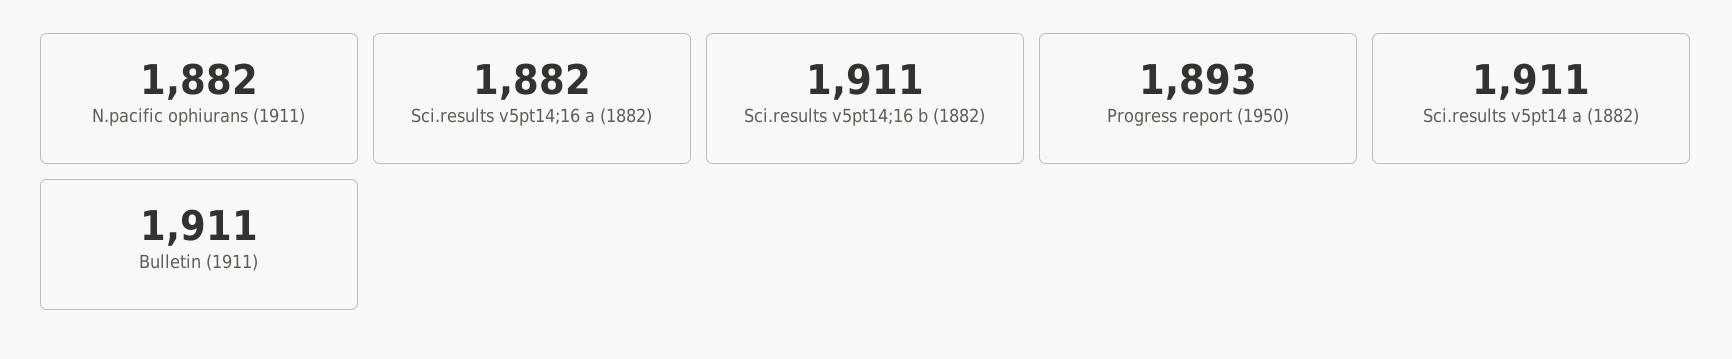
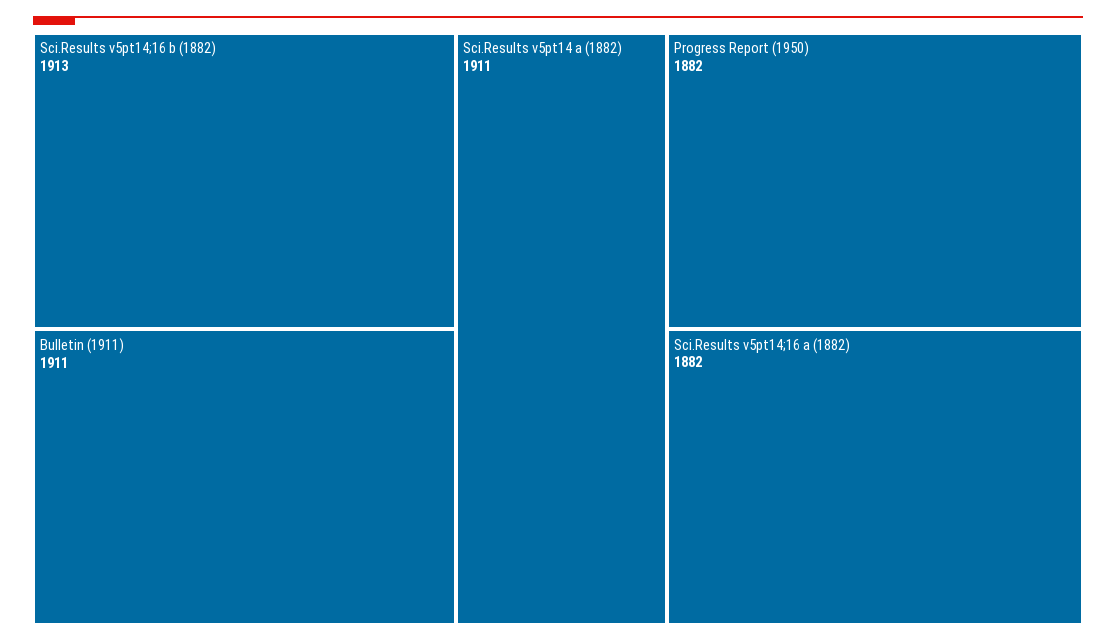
N.pacific ophiurans (1911): 1882 -> none
Sci.results v5pt14;16 b (1882): 1911 -> 1913
Progress report (1950): 1893 -> 1882

